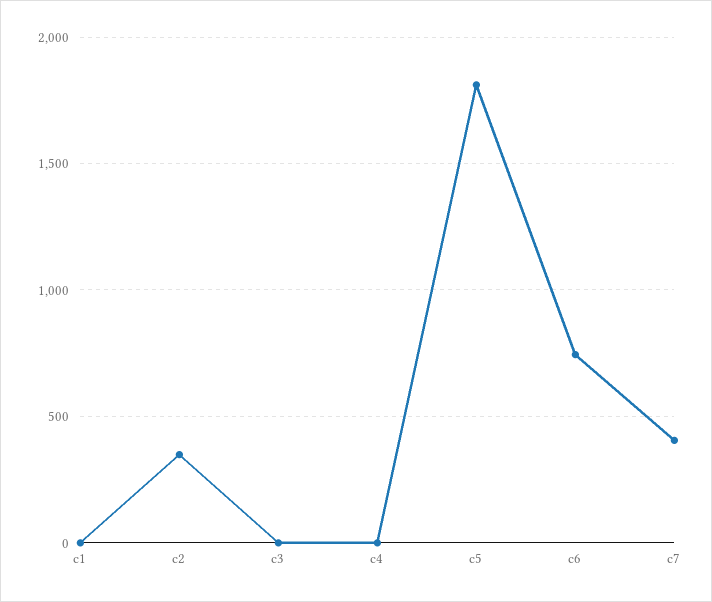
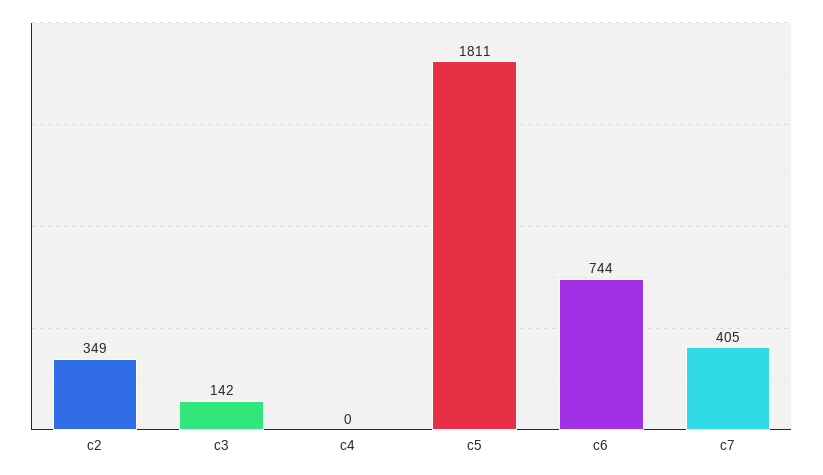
c1: 0 -> none
c3: 0 -> 142

